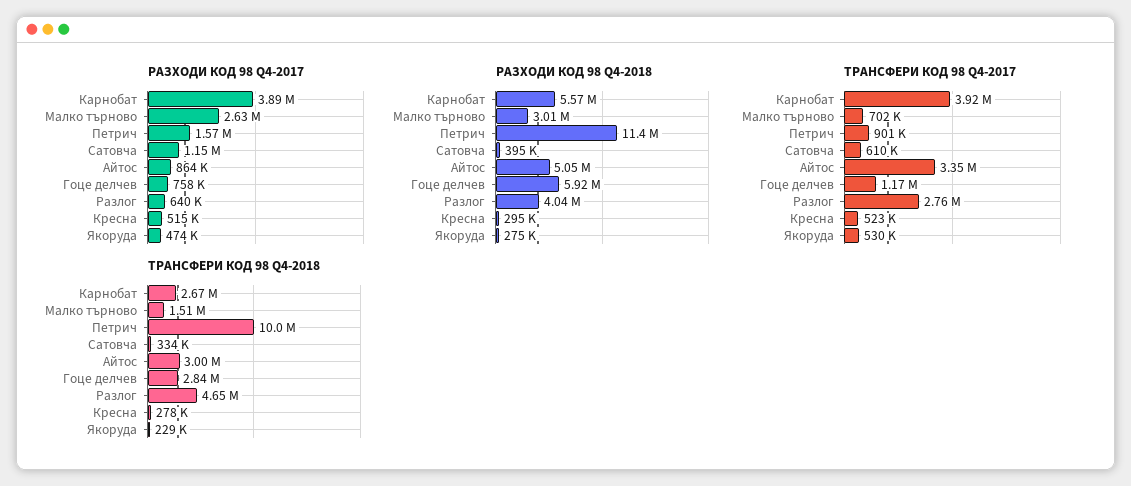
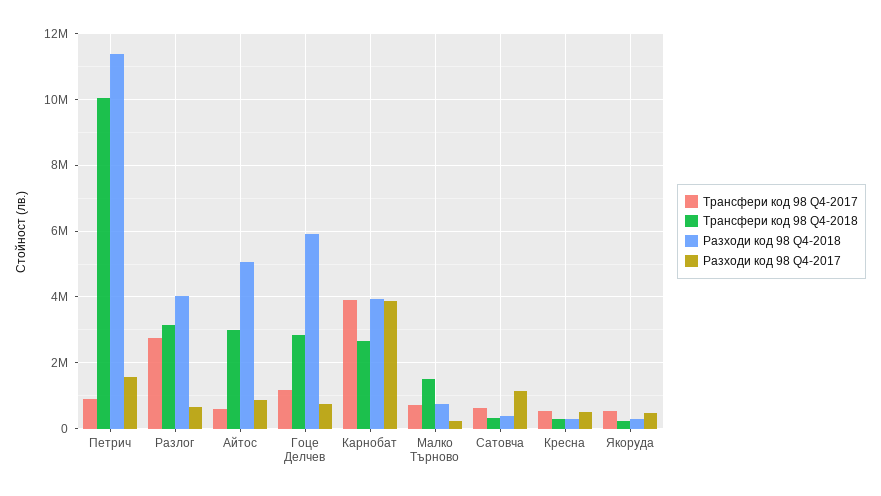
РАЗХОДИ КОД 98 Q4-2017, Малко търново: 2630000 -> 200000
РАЗХОДИ КОД 98 Q4-2018, Карнобат: 5570000 -> 4000000
РАЗХОДИ КОД 98 Q4-2018, Малко търново: 3010000 -> 800000
ТРАНСФЕРИ КОД 98 Q4-2017, Айтос: 3350000 -> 600000
ТРАНСФЕРИ КОД 98 Q4-2018, Разлог: 4650000 -> 3200000

